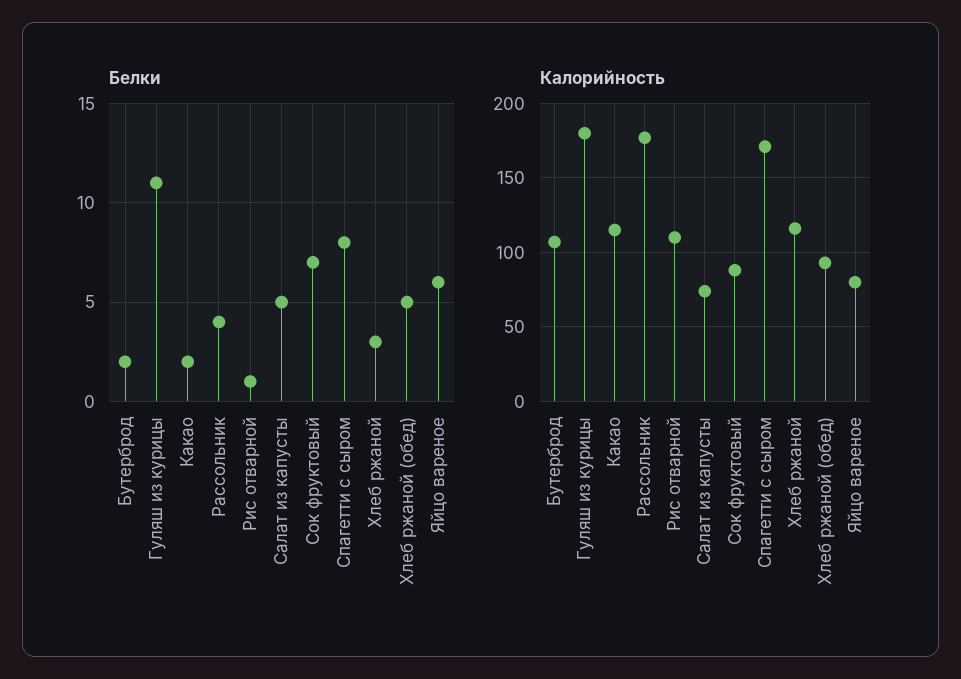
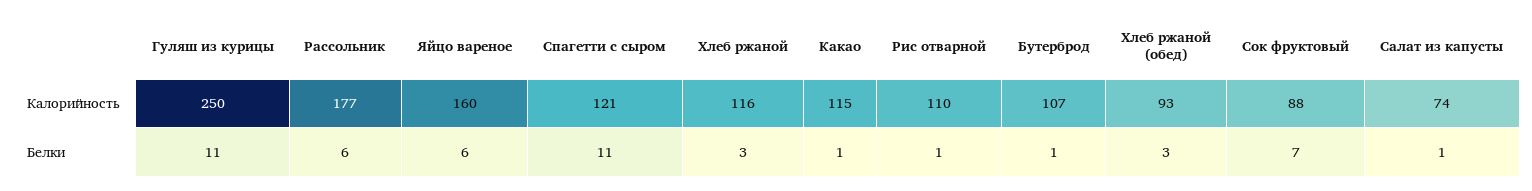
Белки, Бутерброд: 2 -> 1
Белки, Какао: 2 -> 1
Белки, Рассольник: 4 -> 6
Белки, Салат из капусты: 5 -> 1
Белки, Спагетти с сыром: 8 -> 11
Белки, Хлеб ржаной (обед): 5 -> 3
Калорийность, Гуляш из курицы: 180 -> 250
Калорийность, Спагетти с сыром: 170 -> 121
Калорийность, Яйцо вареное: 80 -> 160

